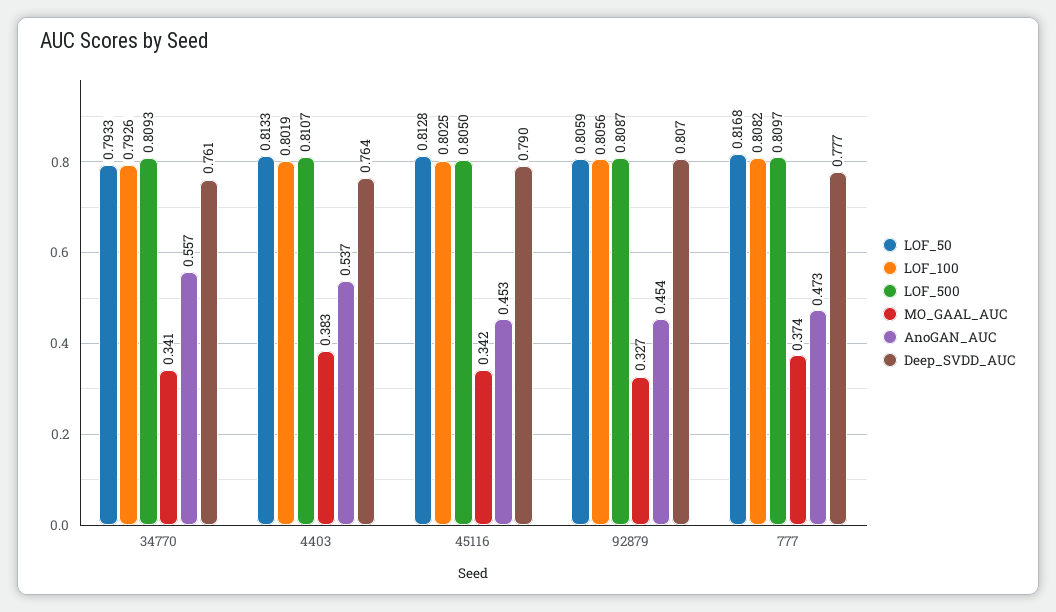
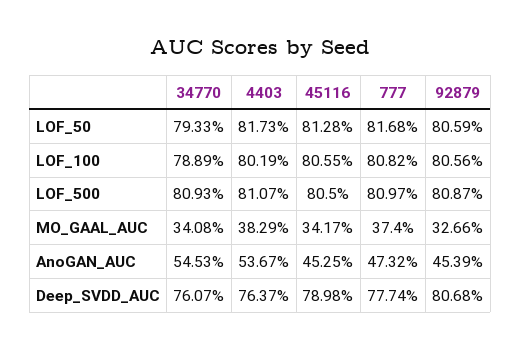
LOF_100, 34770: 0.7926 -> 0.7889
AnoGAN_AUC, 34770: 0.557 -> 0.5453
LOF_50, 4403: 0.8133 -> 0.8173
LOF_100, 45116: 0.8025 -> 0.8055

